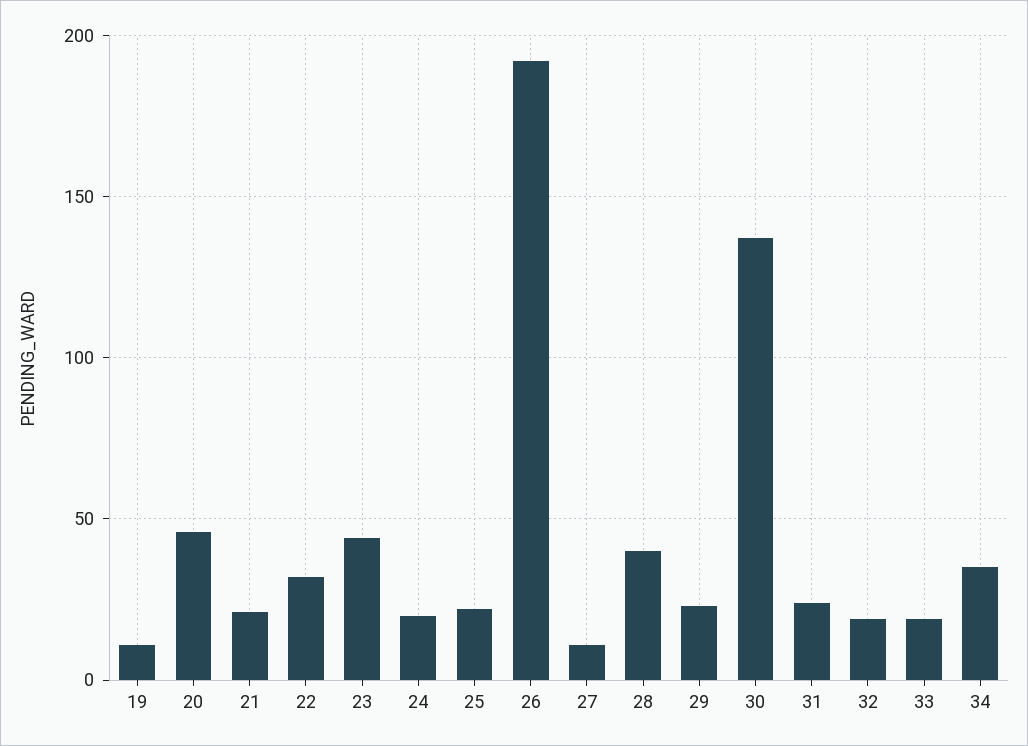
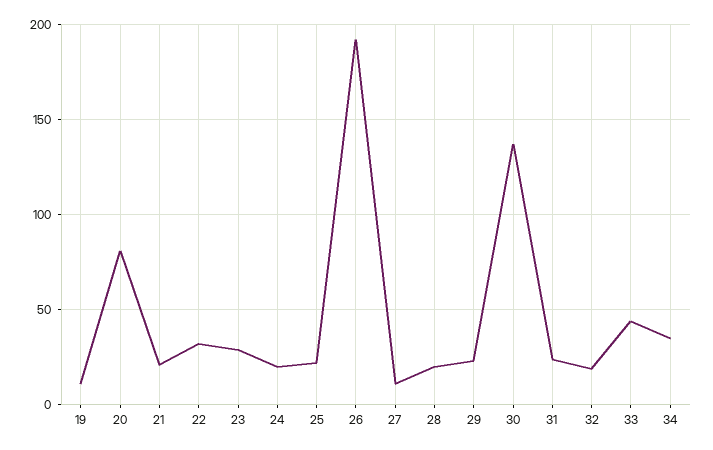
20: 45 -> 80
23: 45 -> 30
28: 40 -> 20
33: 20 -> 45

